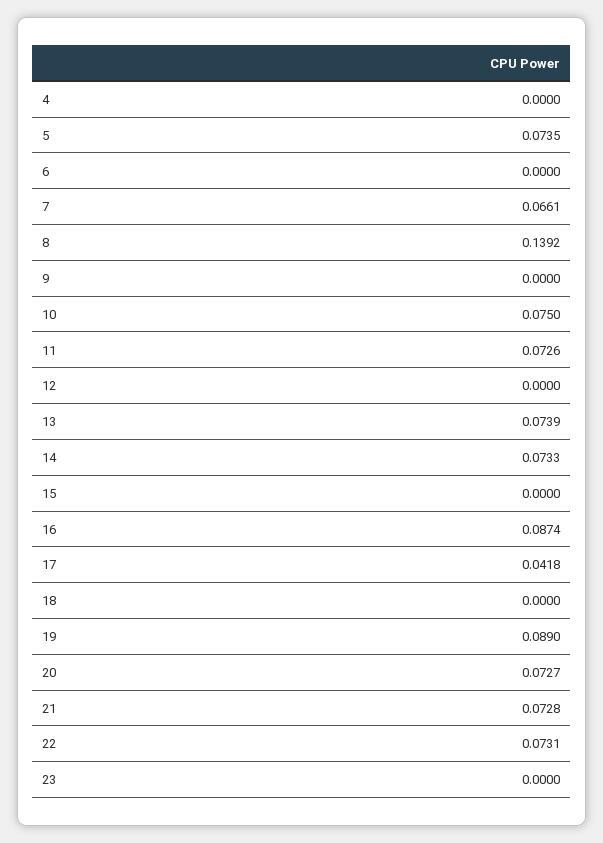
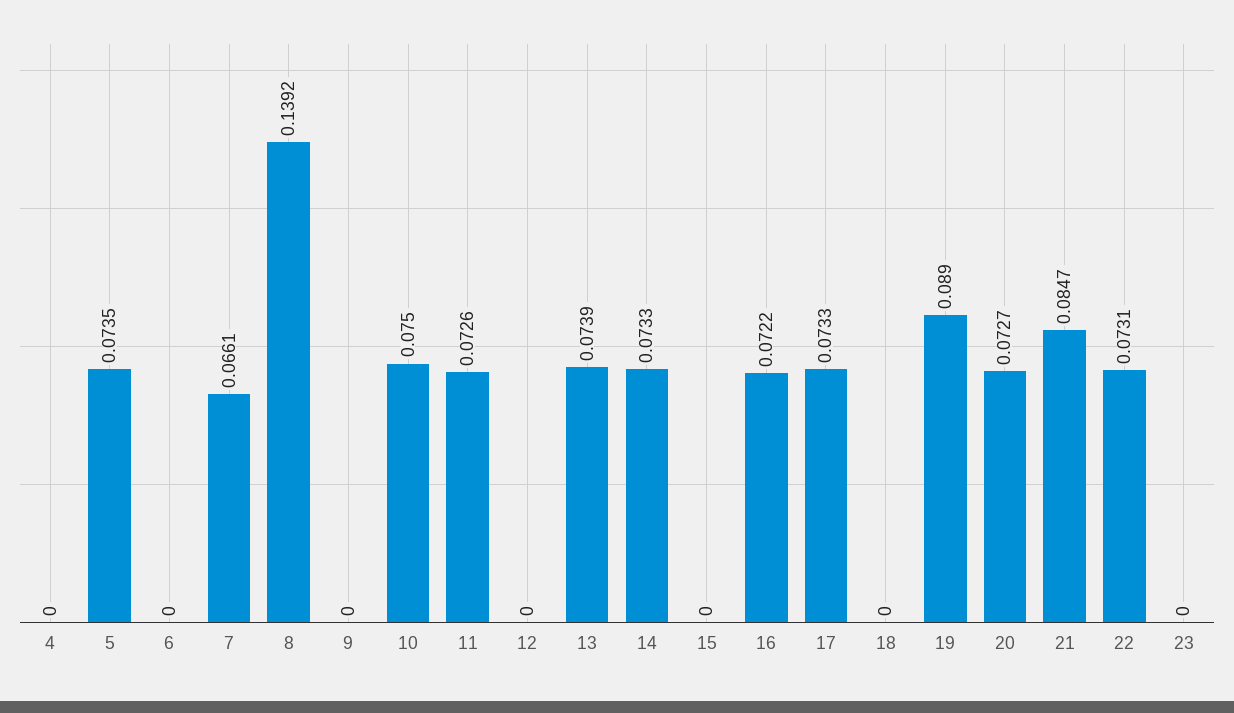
16: 0.0874 -> 0.0722
17: 0.0418 -> 0.0733
21: 0.0728 -> 0.0847

